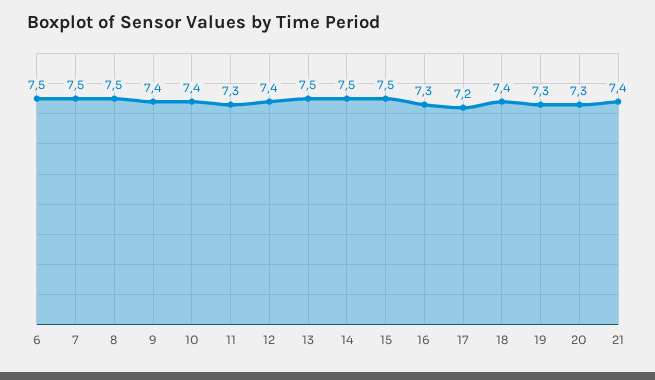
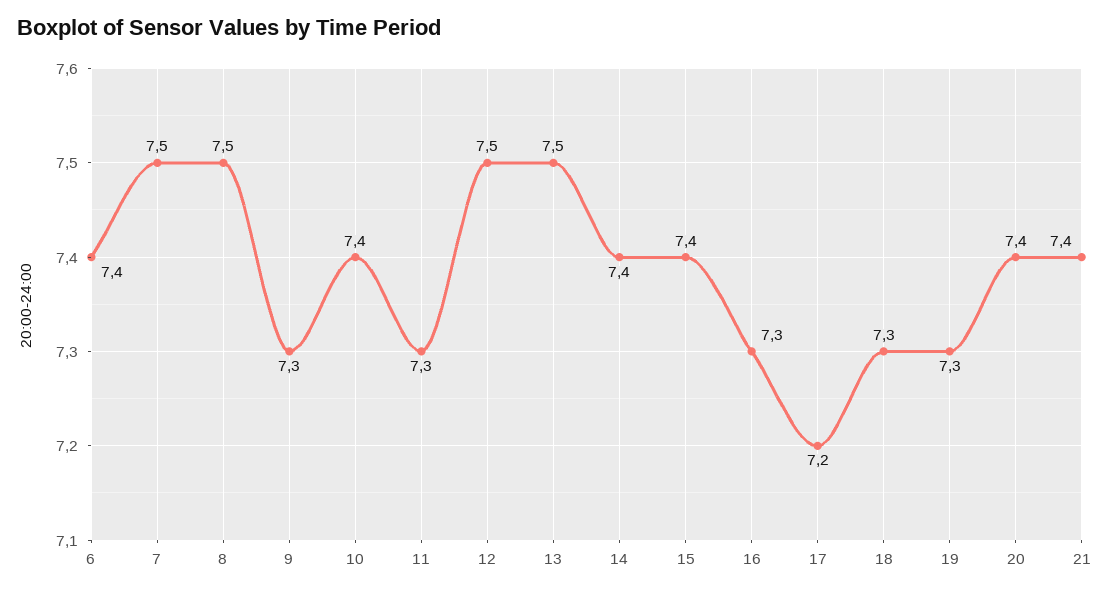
6: 7.5 -> 7.4
9: 7.4 -> 7.3
12: 7.4 -> 7.5
14: 7.5 -> 7.4
15: 7.5 -> 7.4
18: 7.4 -> 7.3
20: 7.3 -> 7.4

